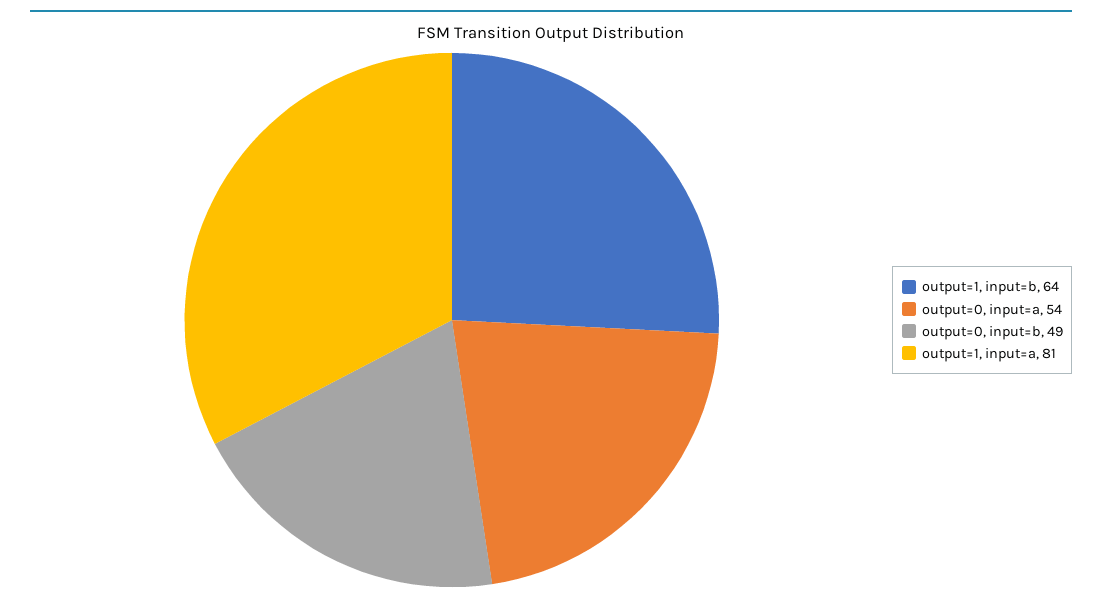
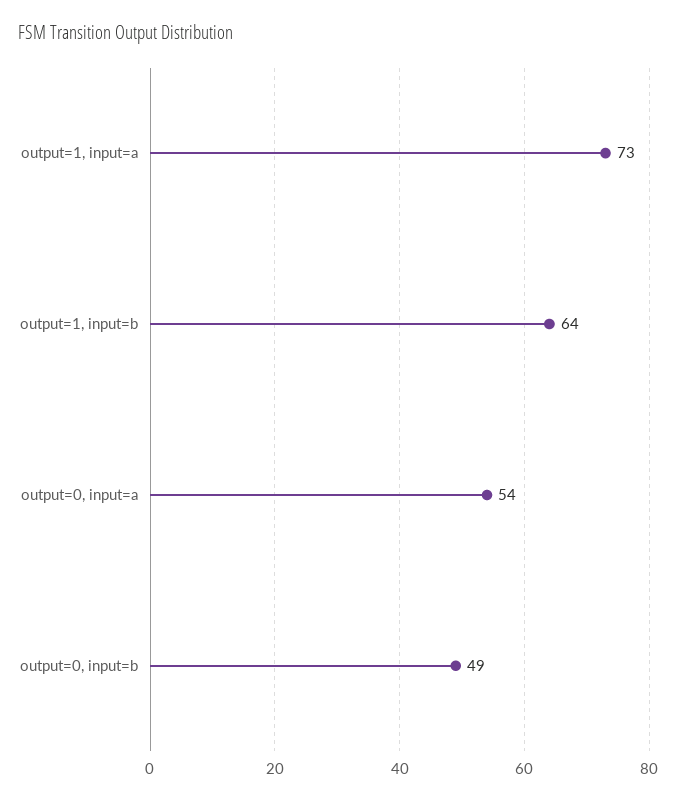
output=1, input=a: 81 -> 73

